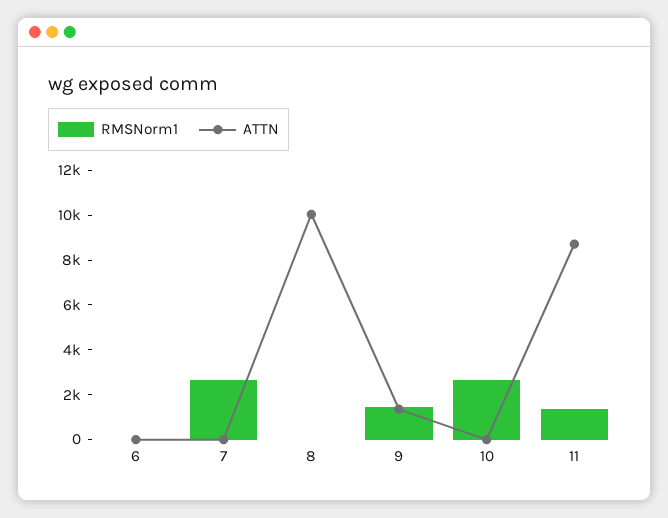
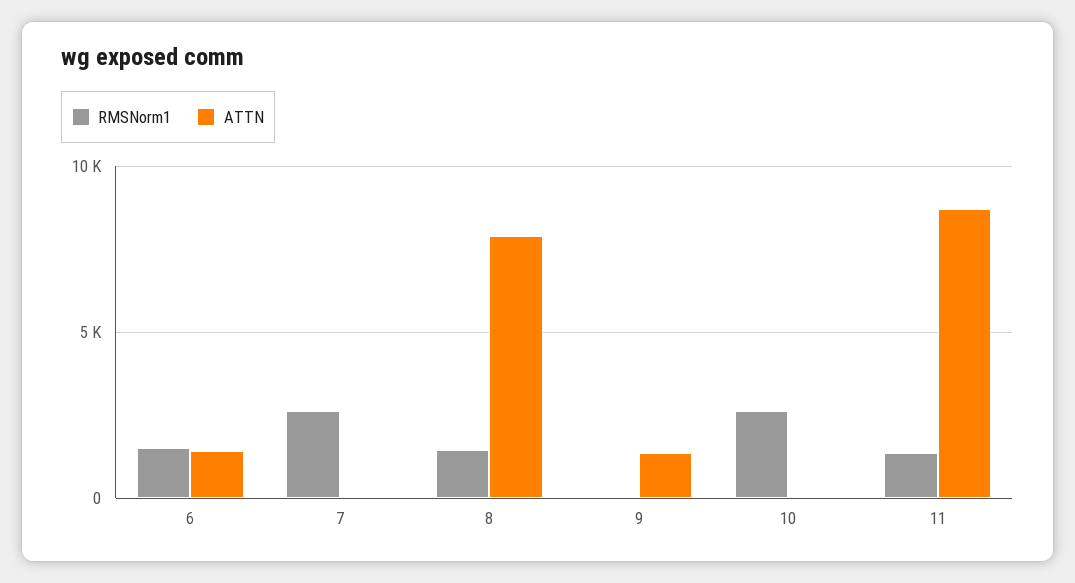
RMSNorm1, 6: 0 -> 1500
ATTN, 6: 0 -> 1500
RMSNorm1, 8: 0 -> 1500
ATTN, 8: 10000 -> 8000
RMSNorm1, 9: 1500 -> 0

